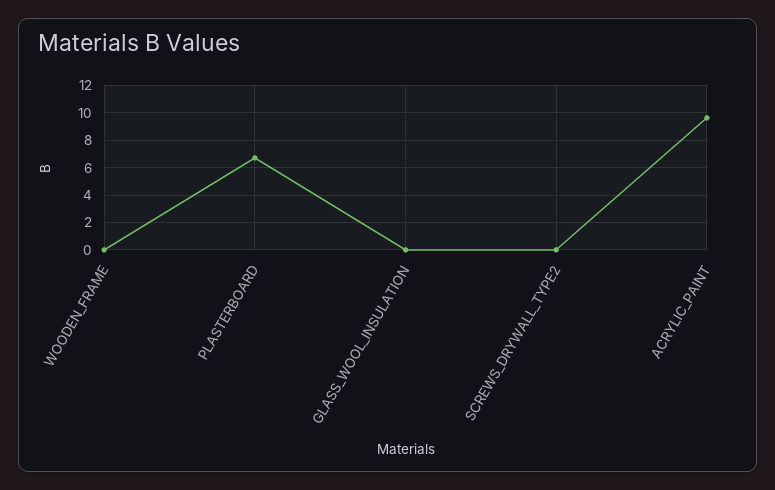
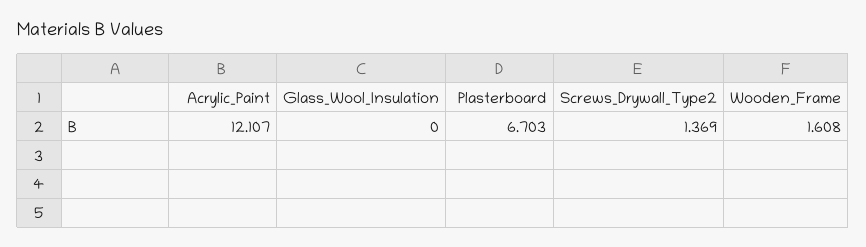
WOODEN_FRAME: 0 -> 1.608
SCREWS_DRYWALL_TYPE2: 0 -> 1.369
ACRYLIC_PAINT: 9.5 -> 12.107

